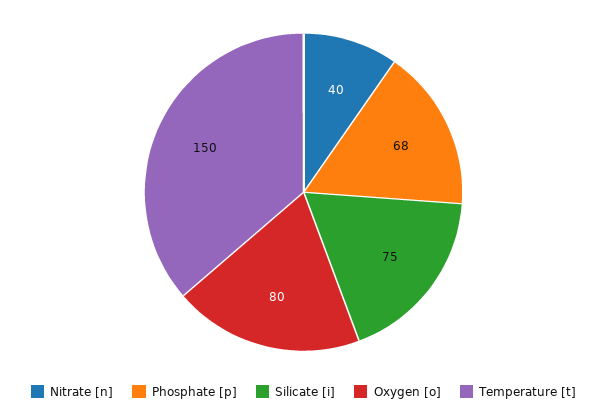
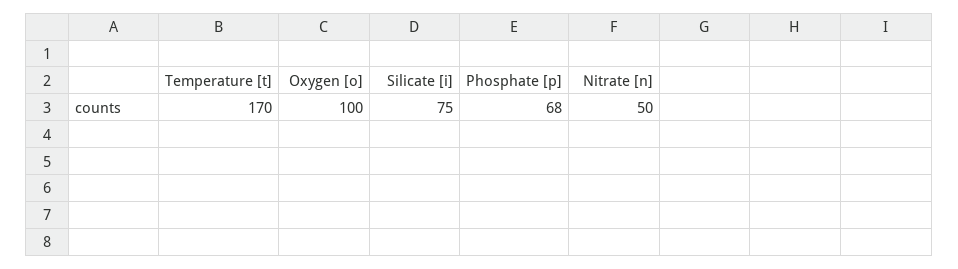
Nitrate [n]: 40 -> 50
Oxygen [o]: 80 -> 100
Temperature [t]: 150 -> 170

